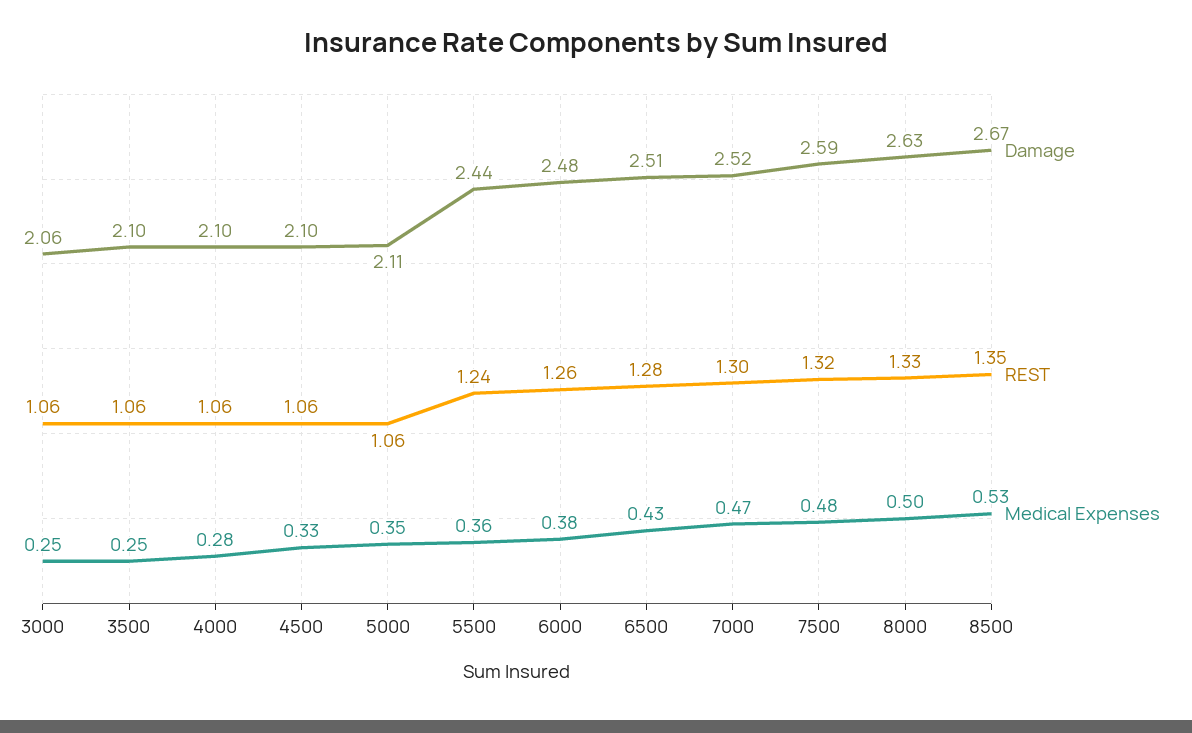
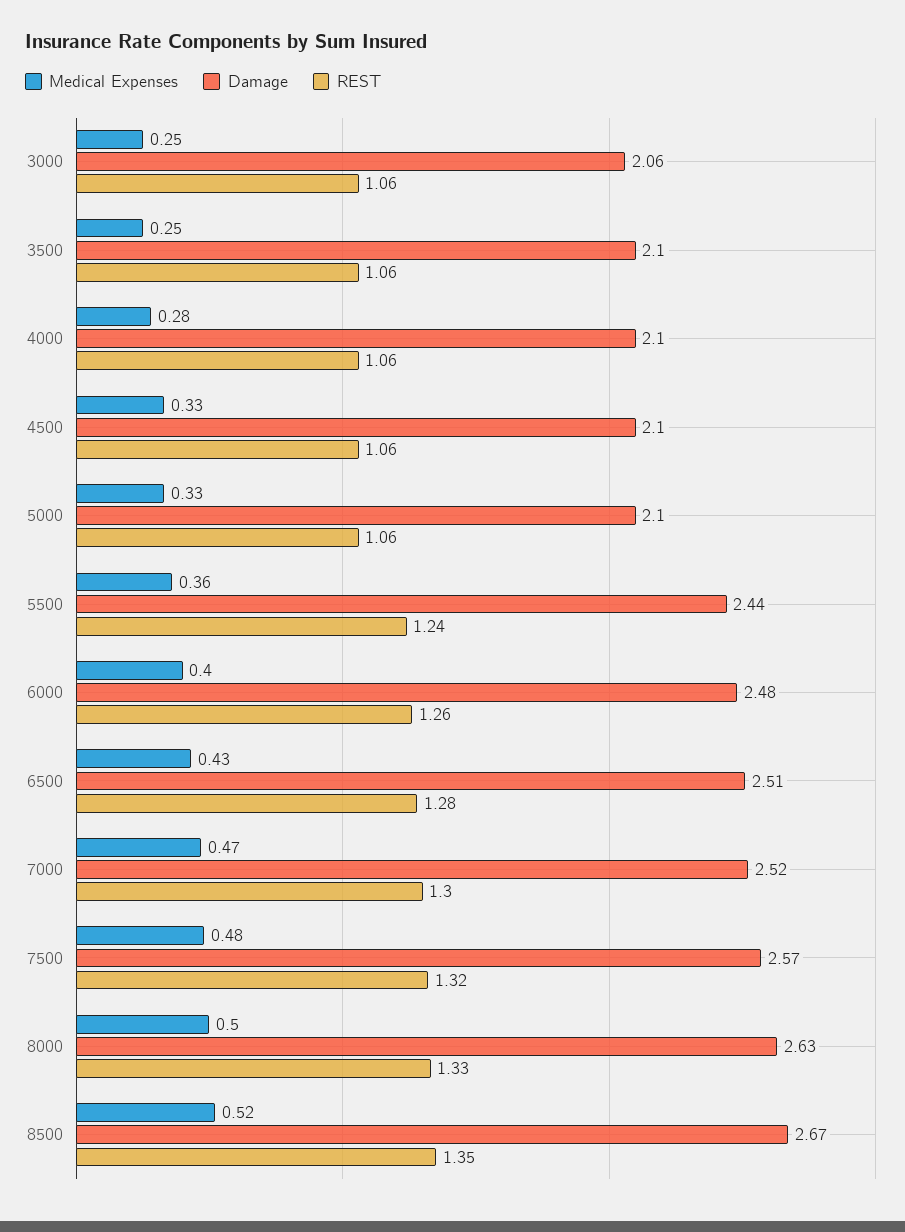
Damage, 5000: 2.11 -> 2.1
Medical Expenses, 5000: 0.35 -> 0.33
Medical Expenses, 6000: 0.38 -> 0.4
Damage, 7500: 2.59 -> 2.57
Medical Expenses, 8500: 0.53 -> 0.52

